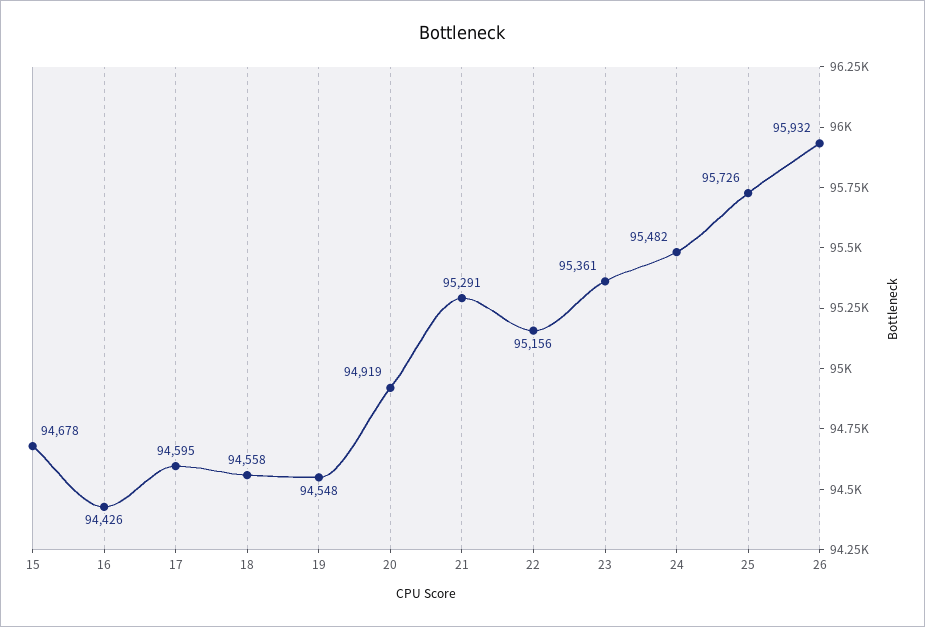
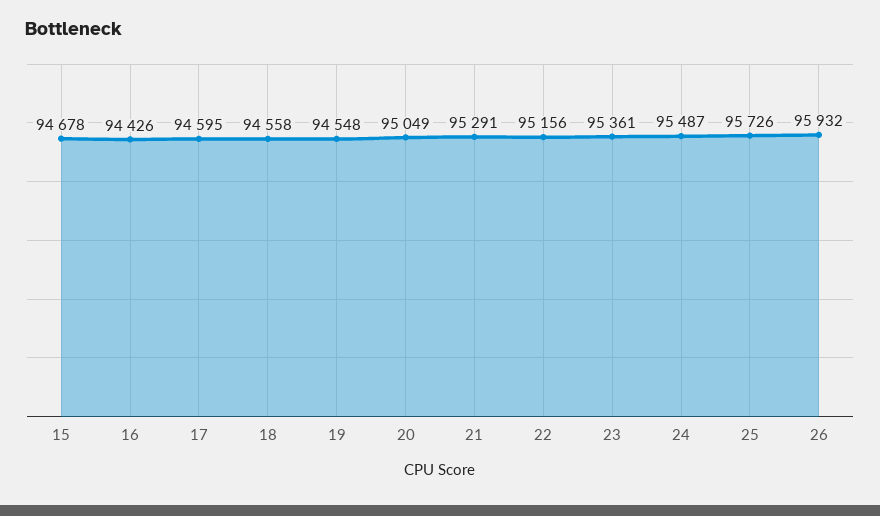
20: 94919 -> 95049
24: 95482 -> 95487

